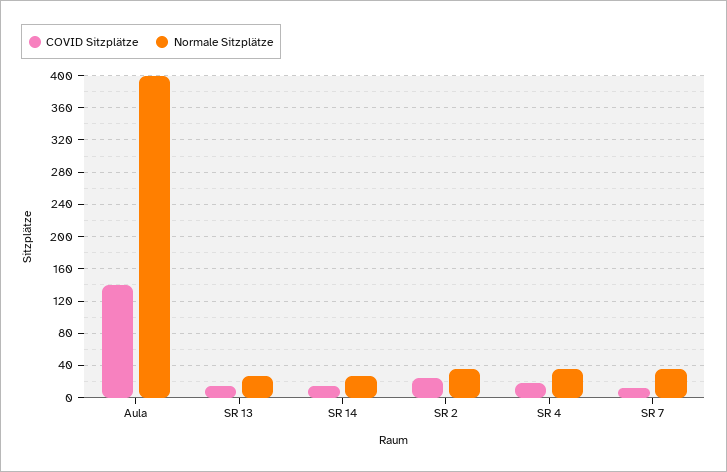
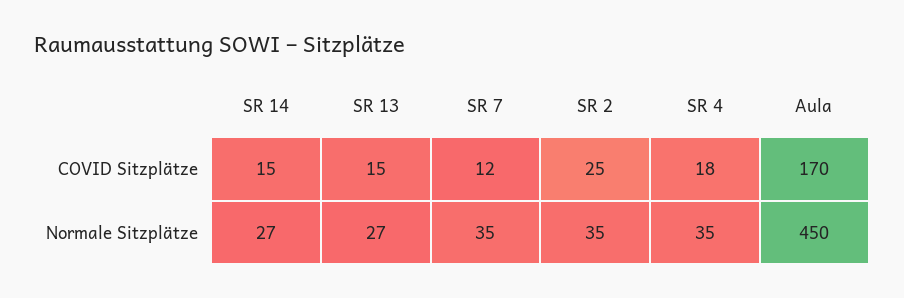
COVID Sitzplätze, Aula: 140 -> 170
Normale Sitzplätze, Aula: 400 -> 450

